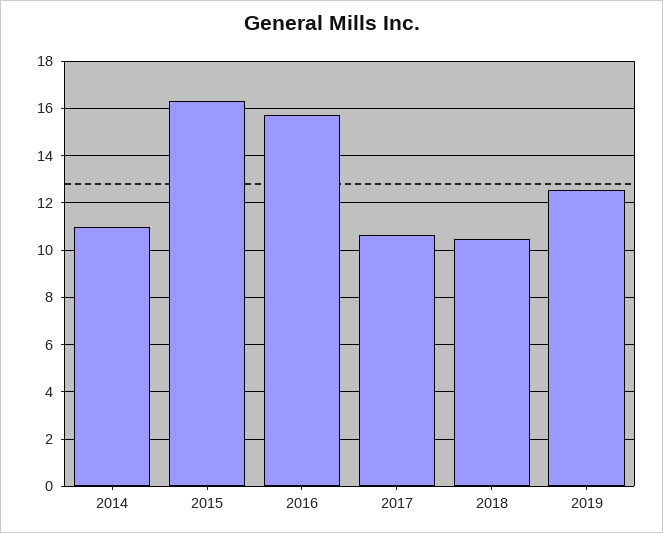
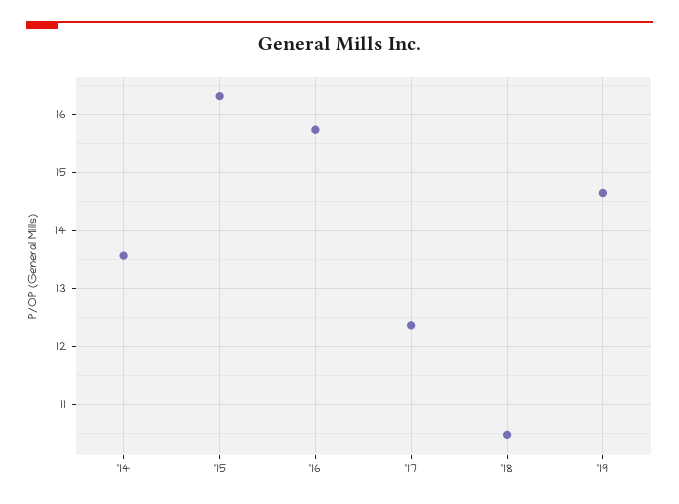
2014: 11 -> 13.6
2017: 10.5 -> 12.4
2019: 12.5 -> 14.6

